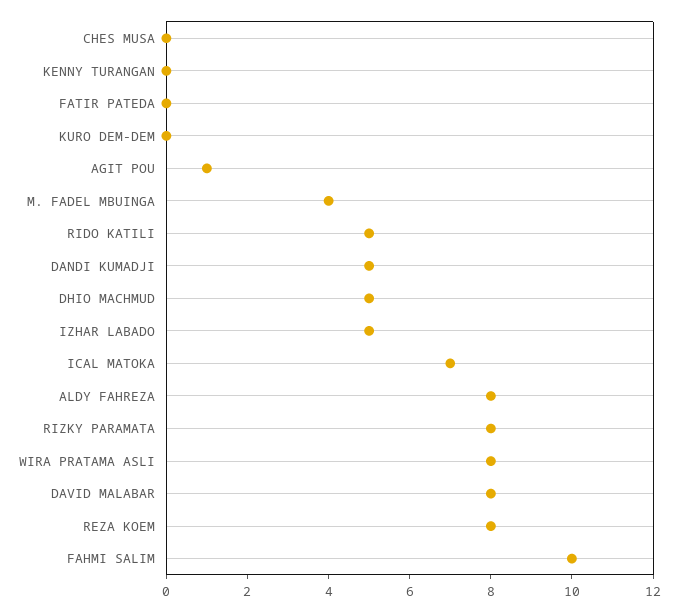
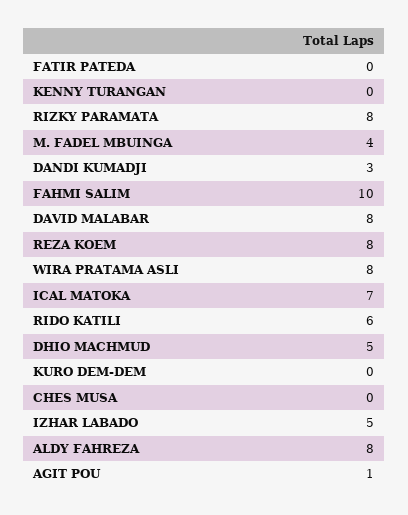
RIDO KATILI: 5 -> 6
DANDI KUMADJI: 5 -> 3

